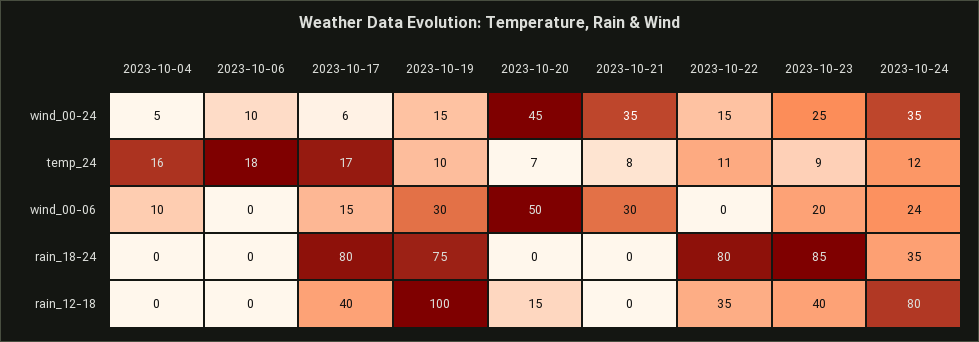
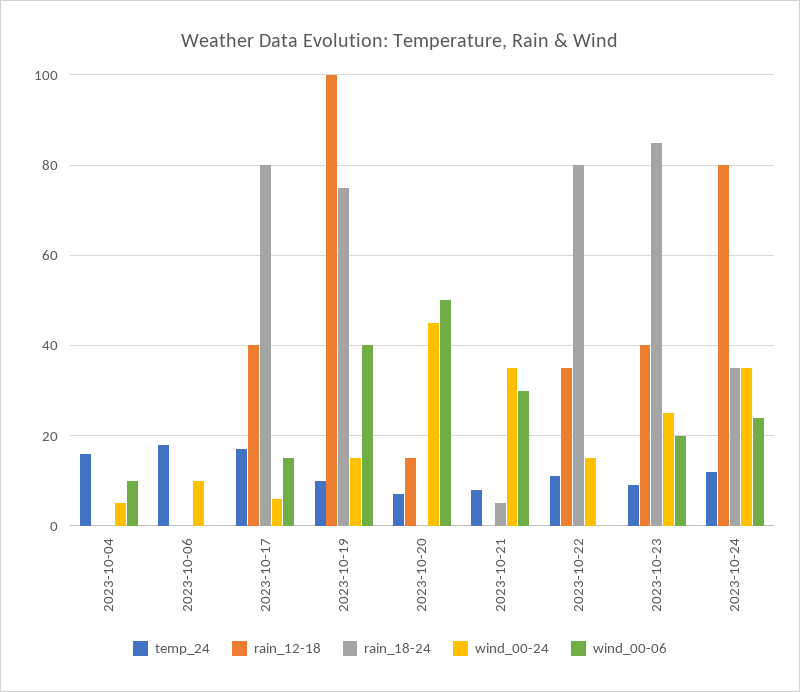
wind_00-06, 2023-10-19: 30 -> 40
rain_18-24, 2023-10-21: 0 -> 5

